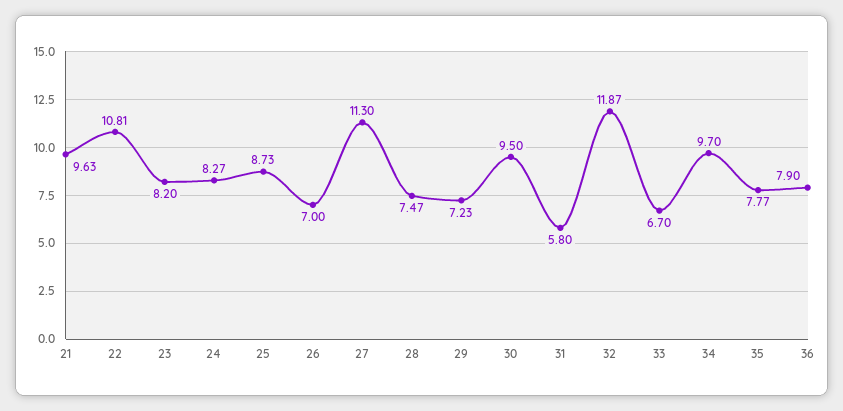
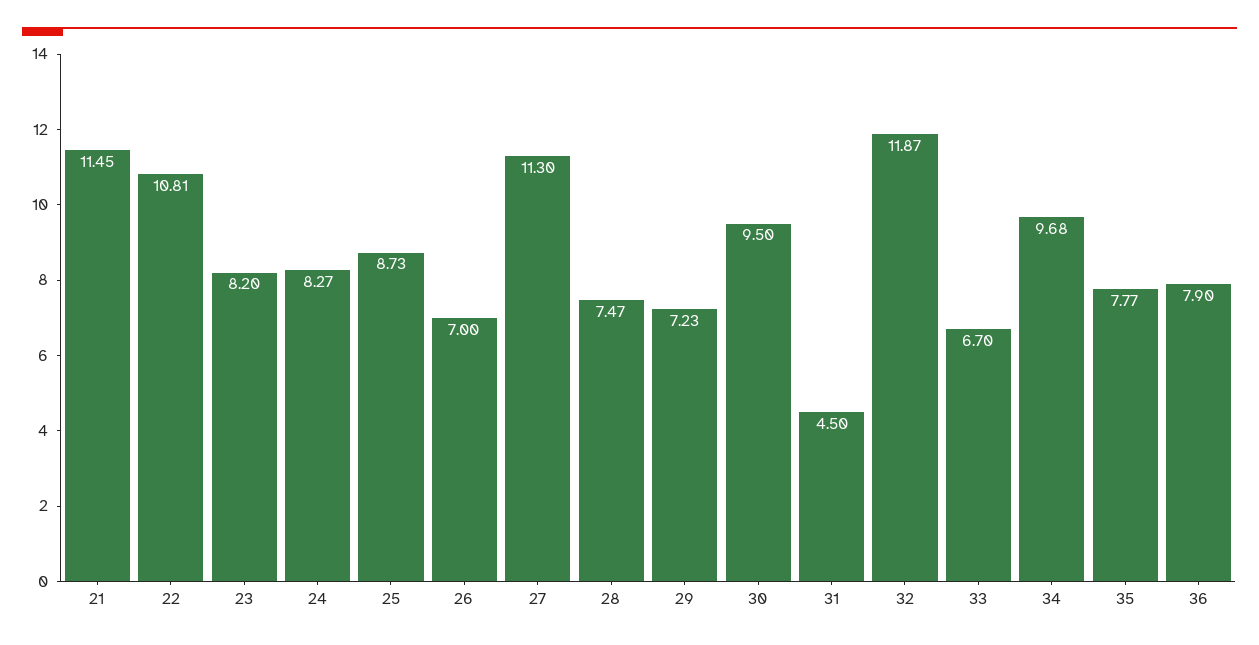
21: 9.63 -> 11.45
31: 5.8 -> 4.5
34: 9.7 -> 9.68

